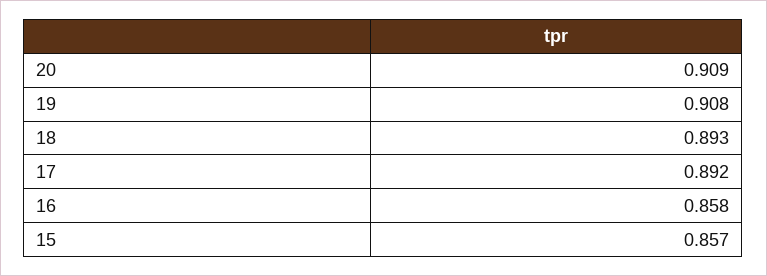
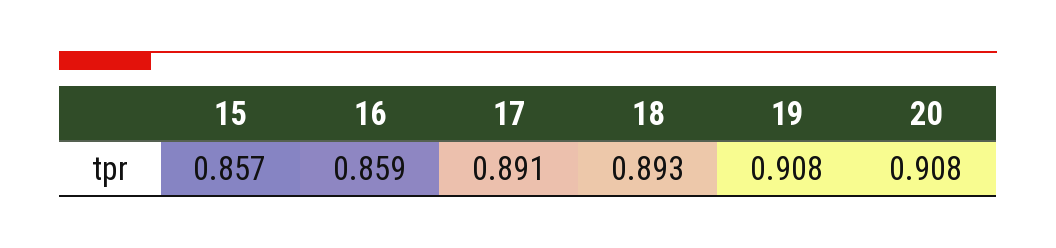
20: 0.909 -> 0.908
17: 0.892 -> 0.891
16: 0.858 -> 0.859

